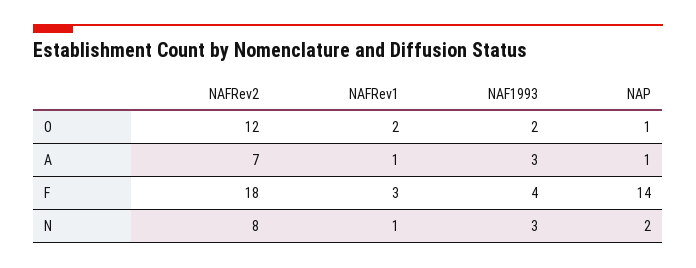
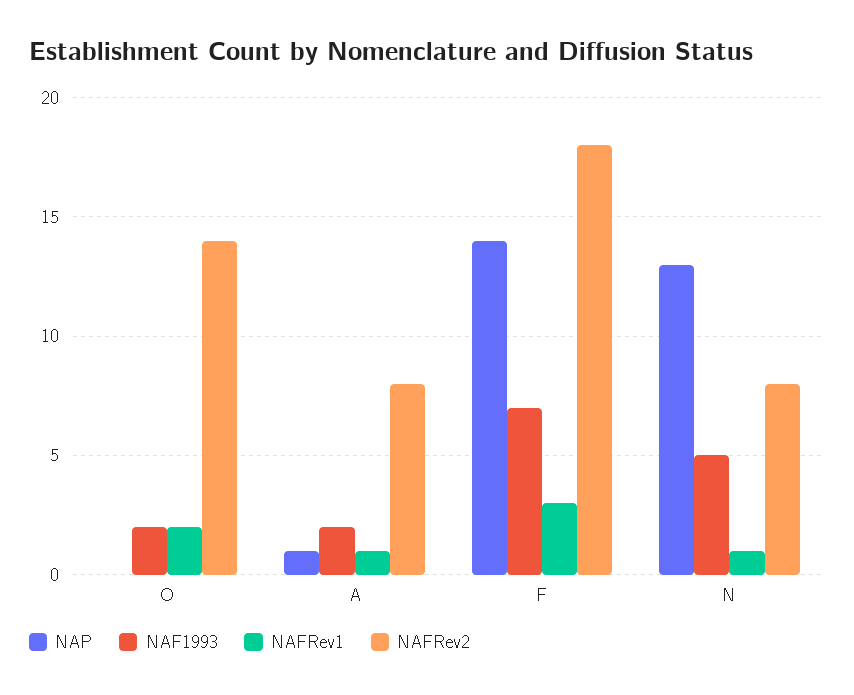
NAFRev2, O: 12 -> 14
NAP, O: 1 -> 0
NAFRev2, A: 7 -> 8
NAF1993, A: 3 -> 2
NAF1993, F: 4 -> 7
NAF1993, N: 3 -> 5
NAP, N: 2 -> 13

